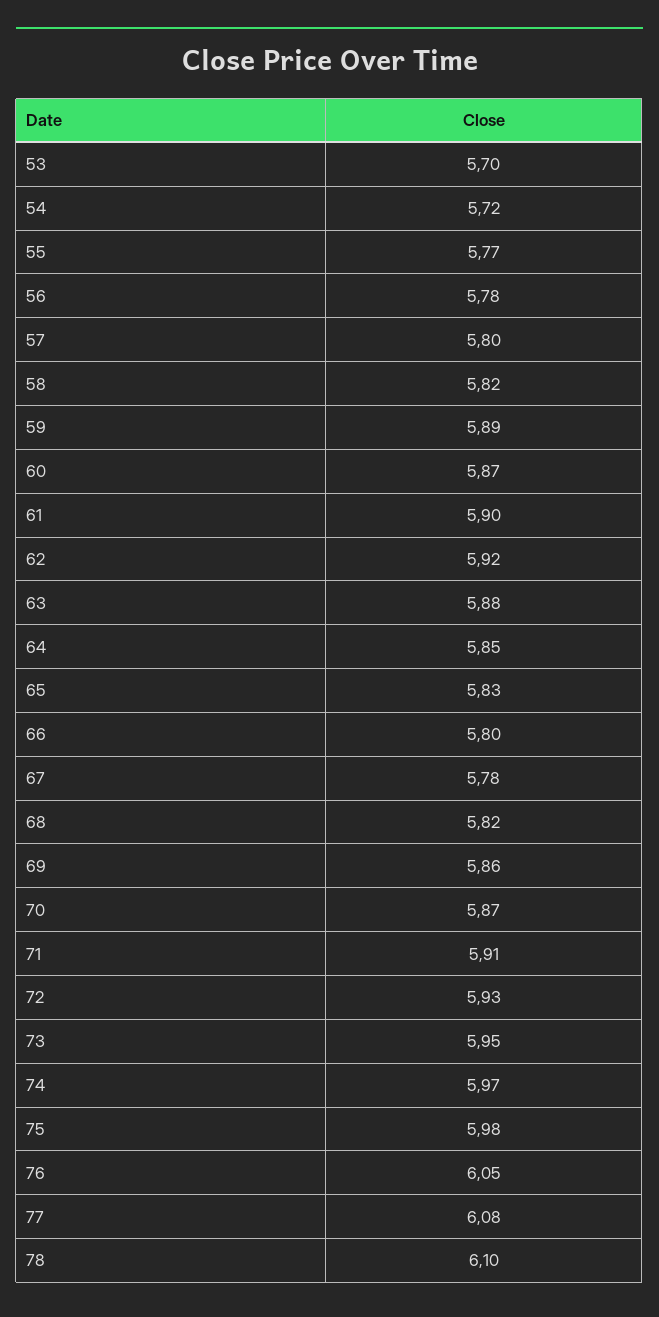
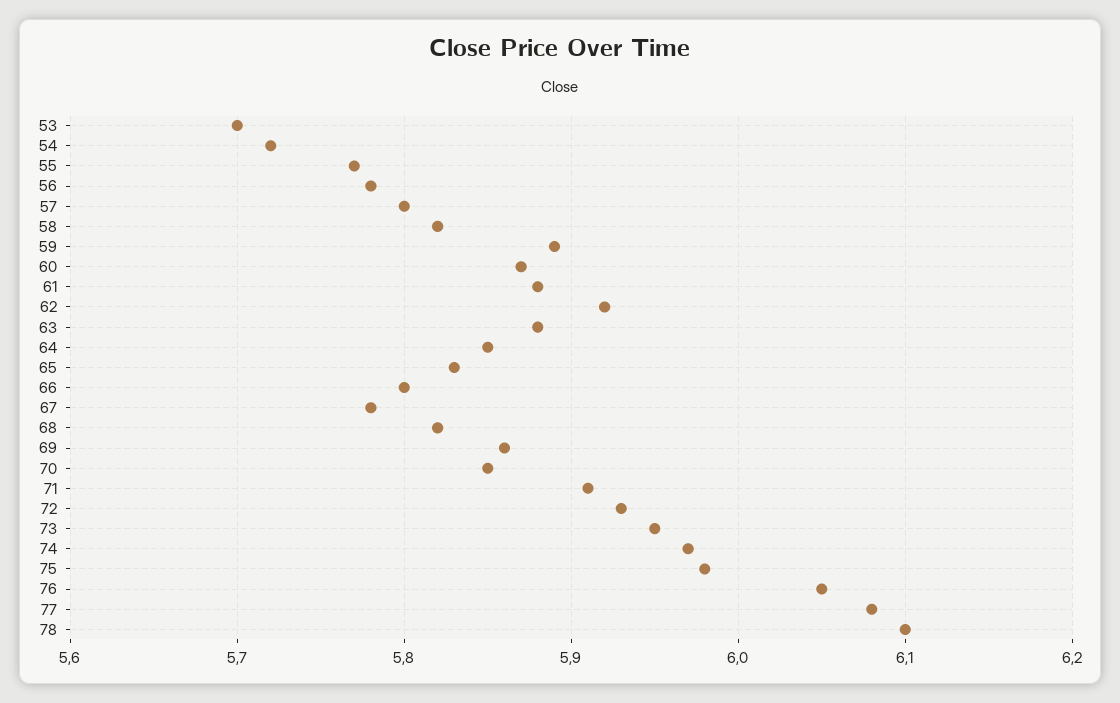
61: 5.9 -> 5.88
70: 5.87 -> 5.85

